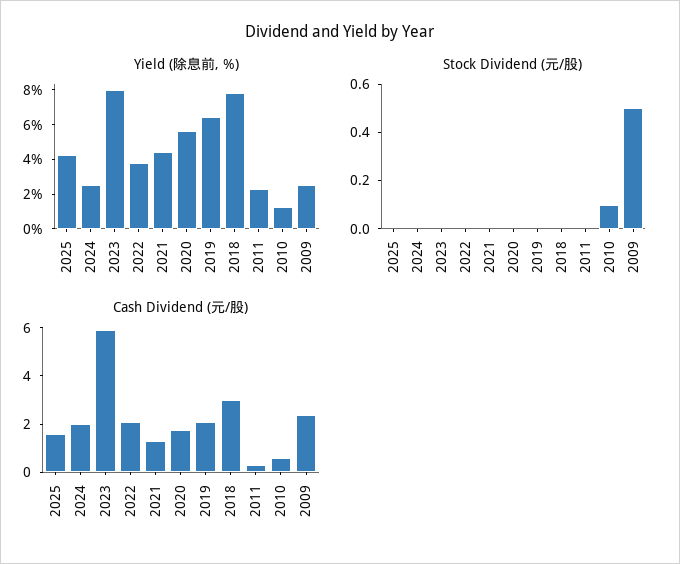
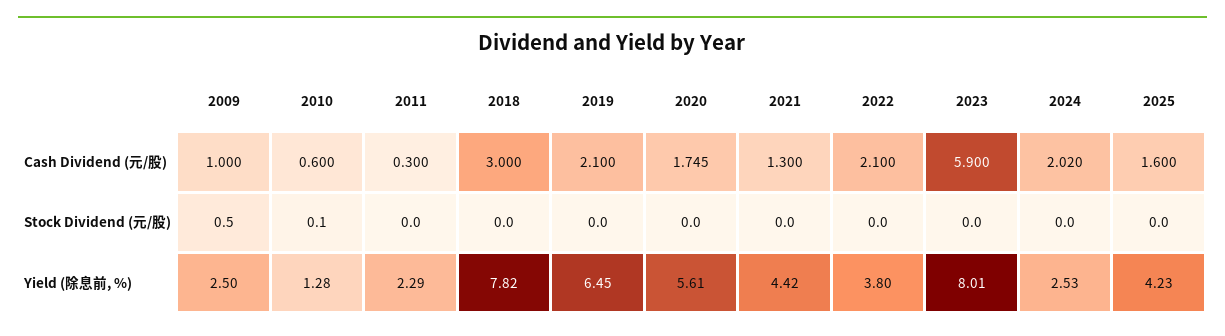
Cash Dividend (元/股), 2009: 2.5 -> 1

